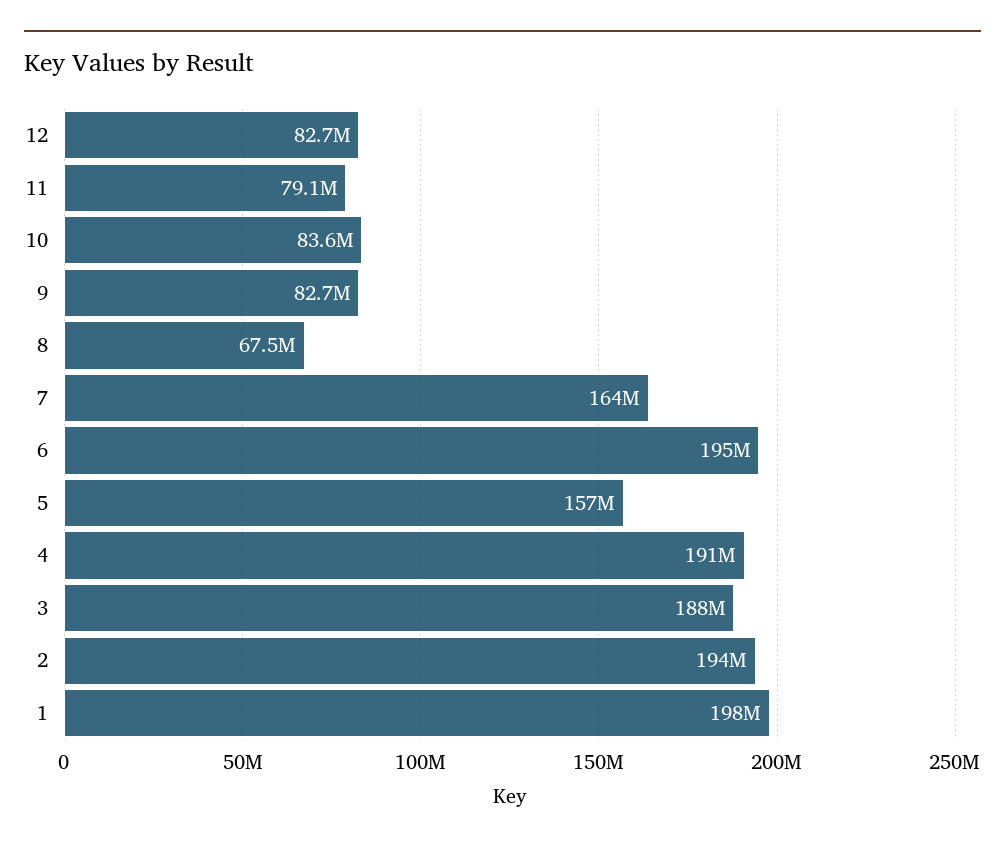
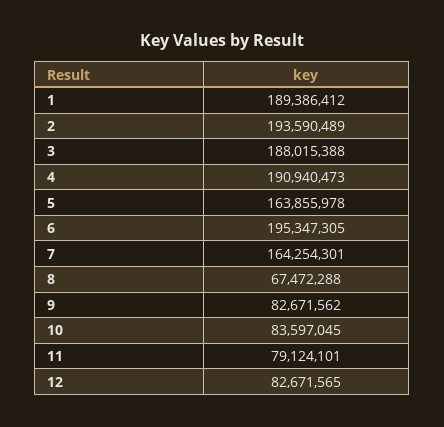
5: 157000000 -> 163855978
1: 198000000 -> 189386412

